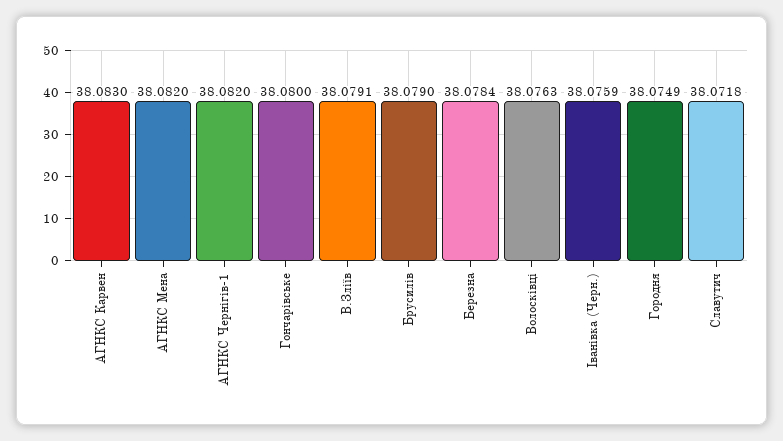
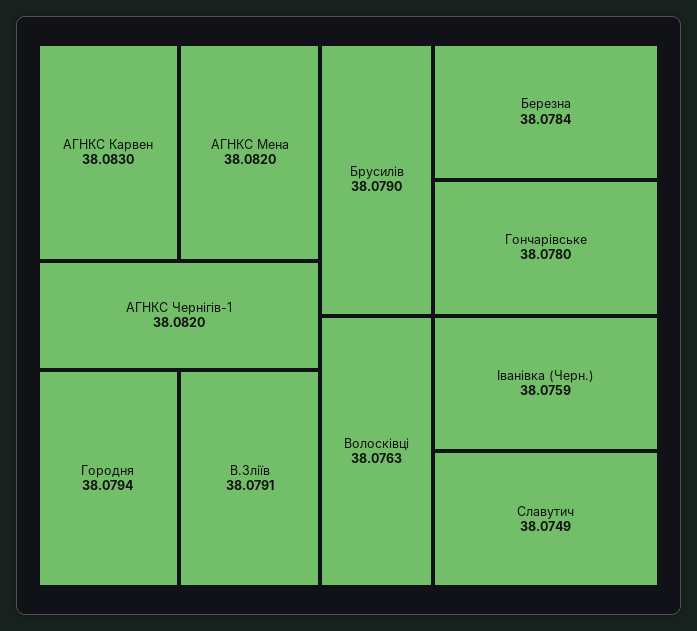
Гончарівське: 38.08 -> 38.078
Городня: 38.0749 -> 38.0794
Славутич: 38.0718 -> 38.0749

